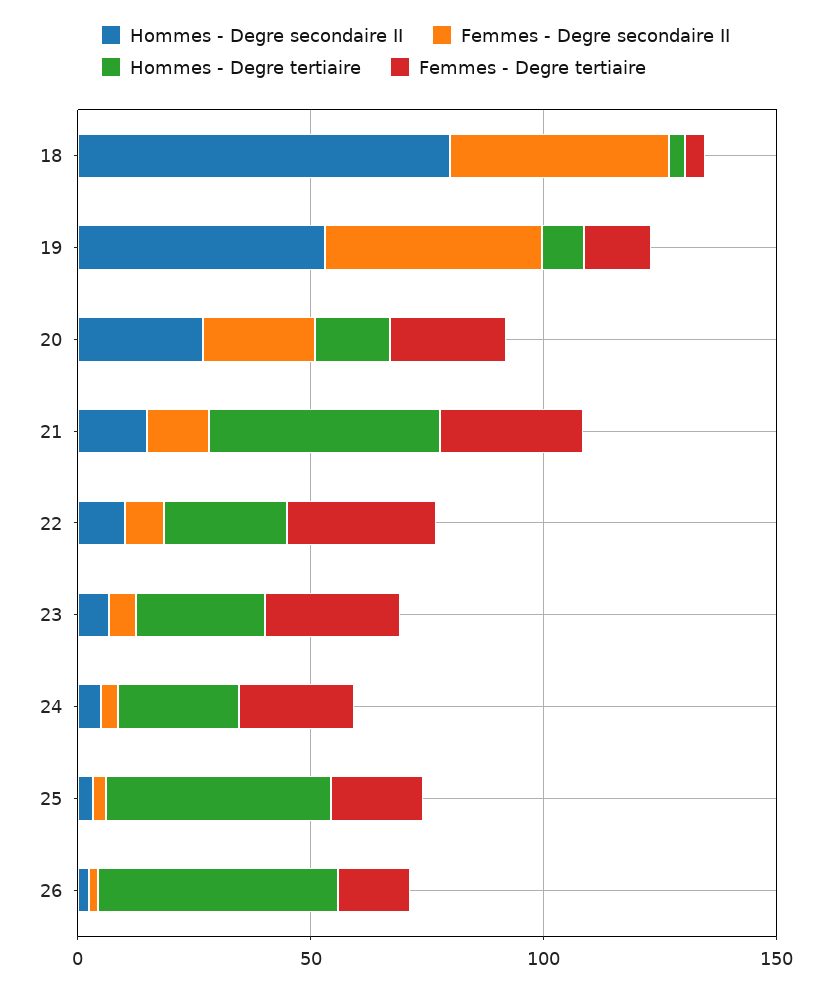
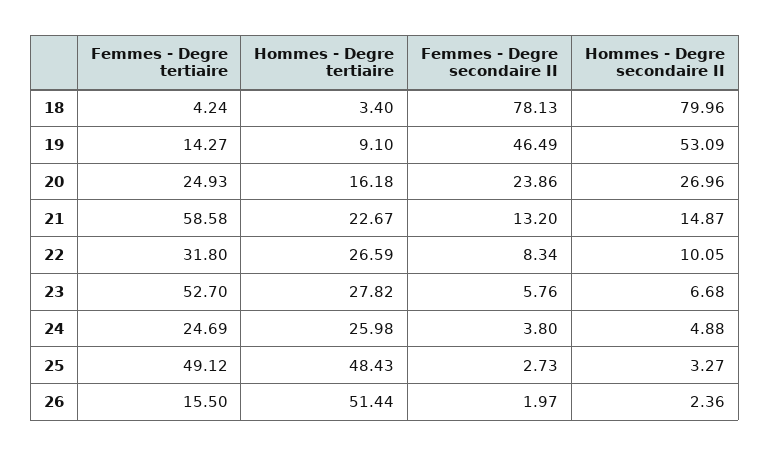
Femmes - Degre secondaire II, 18: 50 -> 78.13
Hommes - Degre tertiaire, 21: 50 -> 22.67
Femmes - Degre tertiaire, 21: 30 -> 58.58
Femmes - Degre tertiaire, 23: 30 -> 52.7
Femmes - Degre tertiaire, 25: 20 -> 49.12

